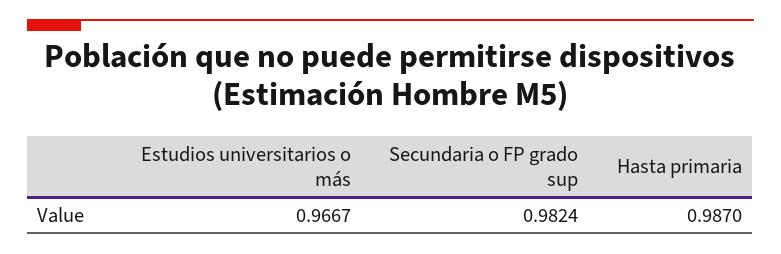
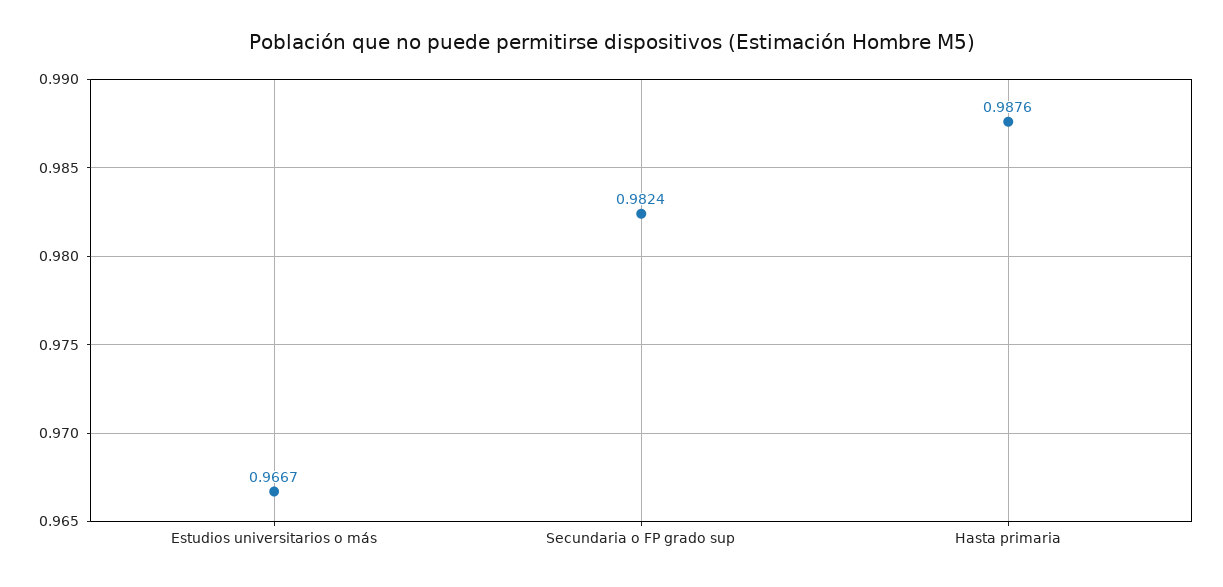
Hasta primaria: 0.987 -> 0.9876

